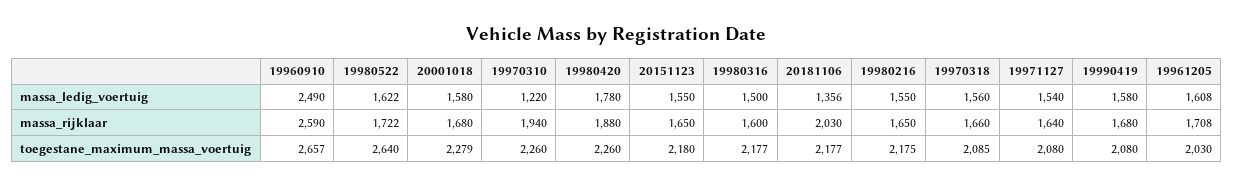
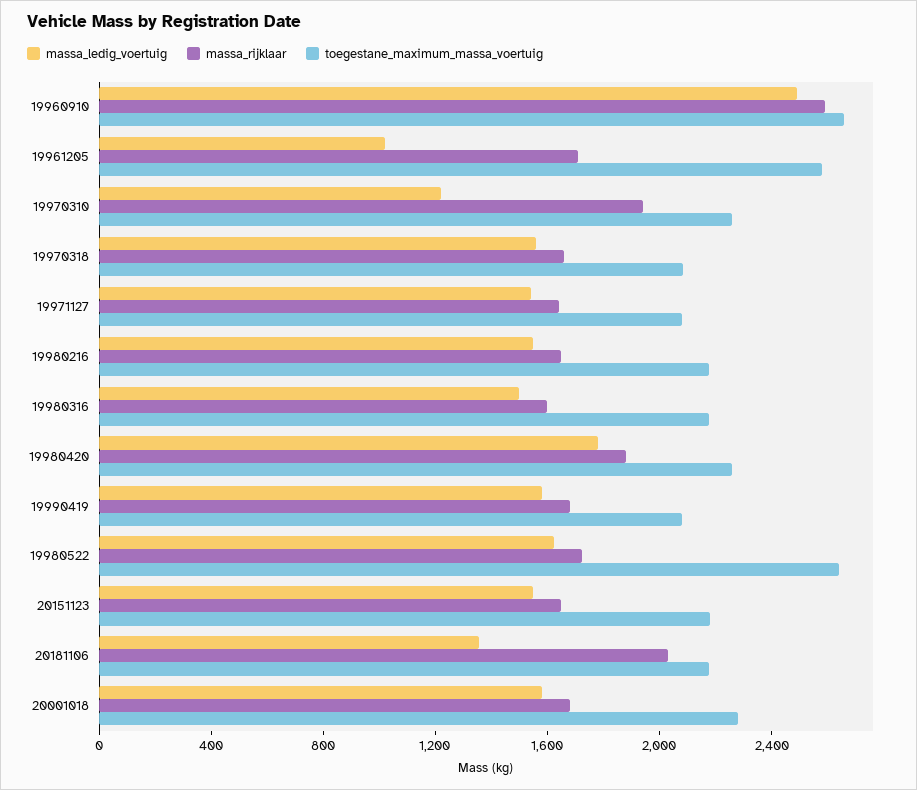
massa_ledig_voertuig, 19961205: 1608 -> 1000
toegestane_maximum_massa_voertuig, 19961205: 2030 -> 2600

